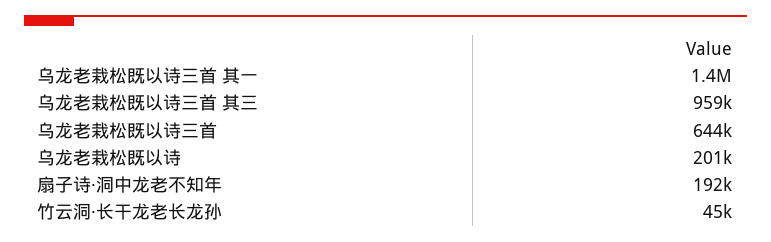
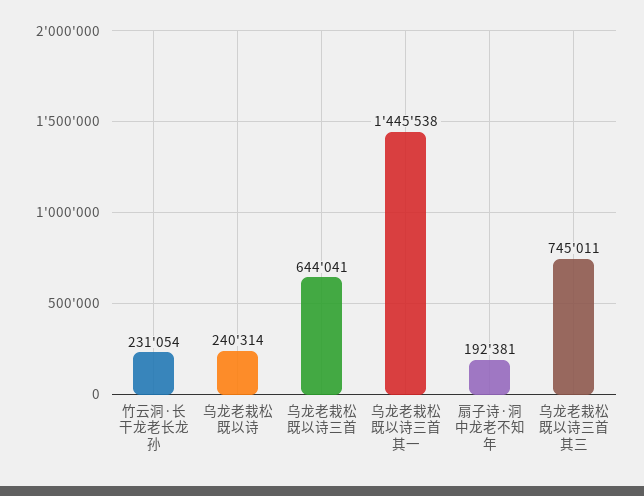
乌龙老栽松既以诗三首 其三: 959000 -> 745011
乌龙老栽松既以诗: 201000 -> 240314
竹云洞·长干龙老长龙孙: 45000 -> 231054

